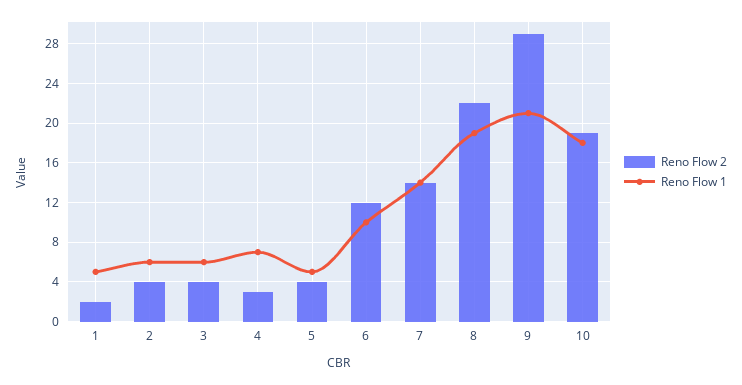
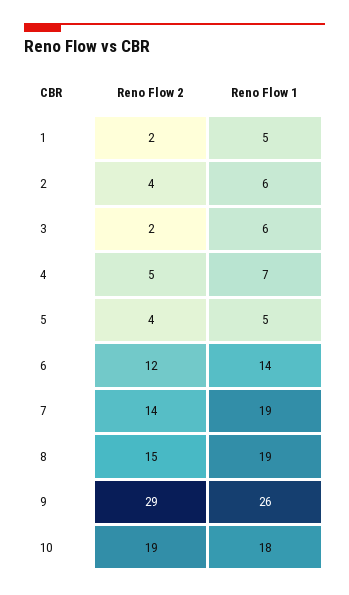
Reno Flow 2, 3: 4 -> 2
Reno Flow 2, 4: 3 -> 5
Reno Flow 1, 6: 10 -> 14
Reno Flow 1, 7: 14 -> 19
Reno Flow 2, 8: 22 -> 15
Reno Flow 1, 9: 21 -> 26

